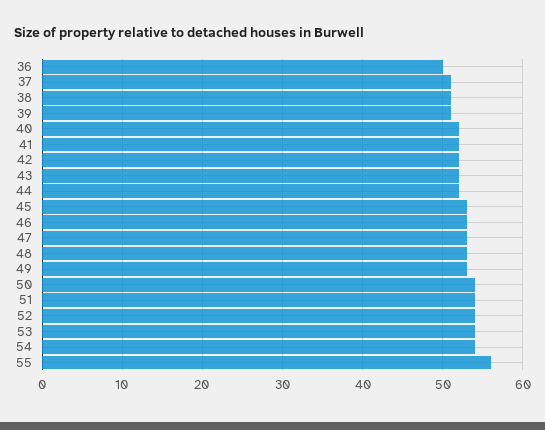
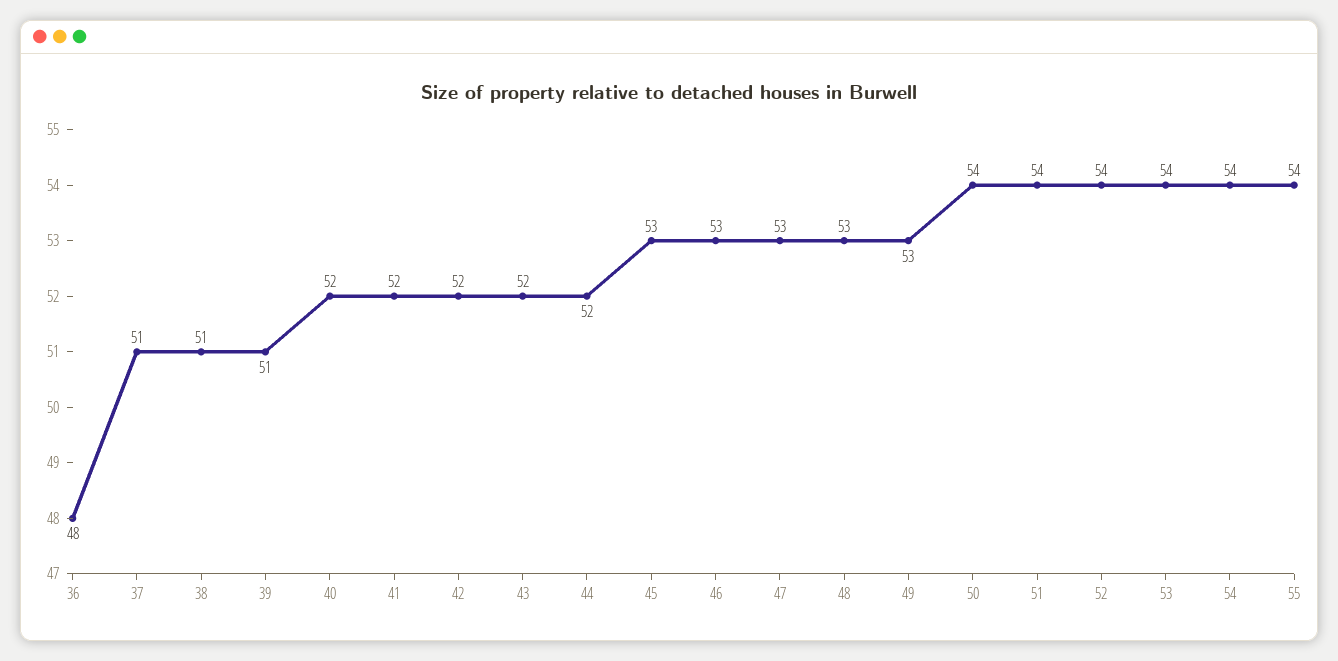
36: 50 -> 48
55: 56 -> 54

